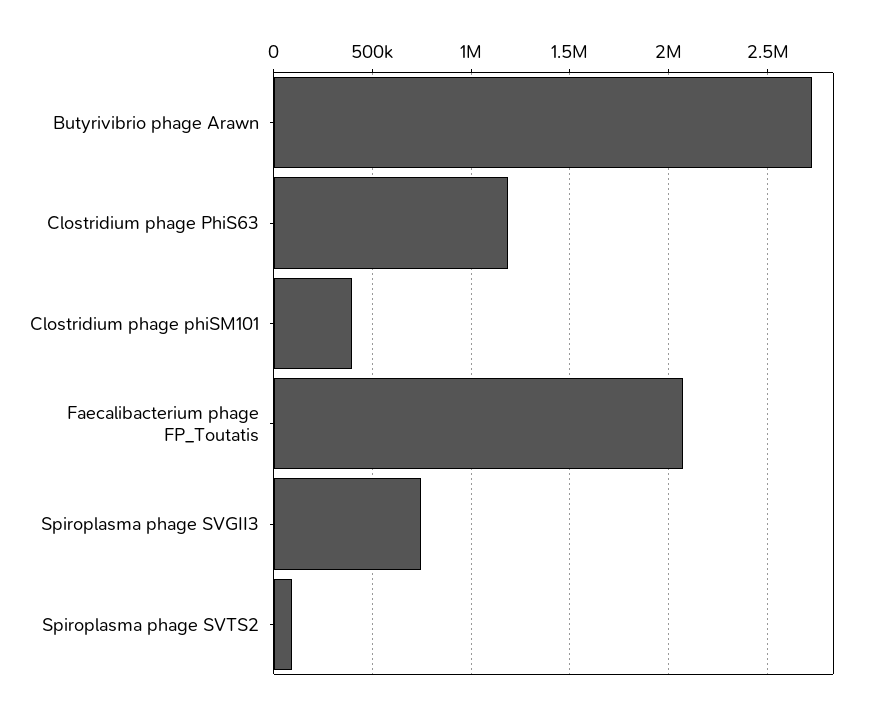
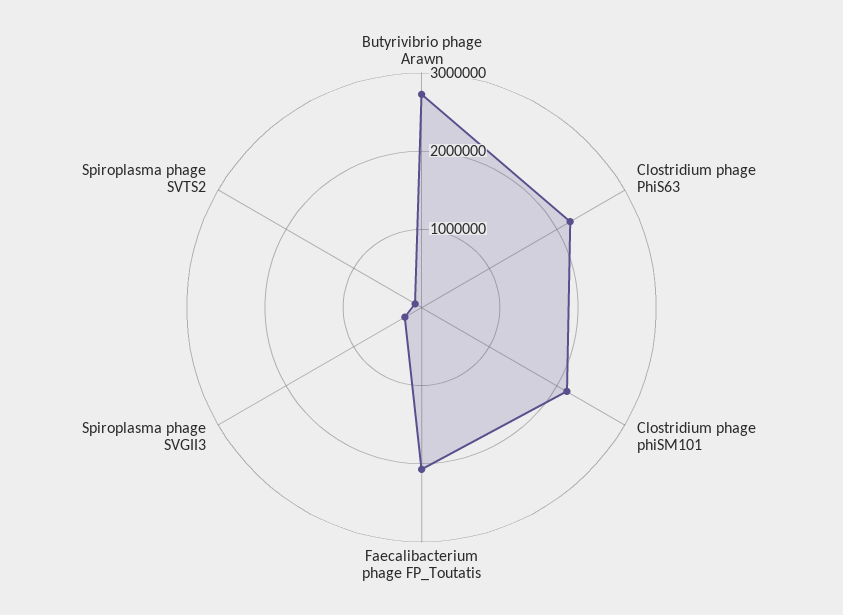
Clostridium phage PhiS63: 1200000 -> 2200000
Clostridium phage phiSM101: 400000 -> 2200000
Spiroplasma phage SVGII3: 750000 -> 200000

